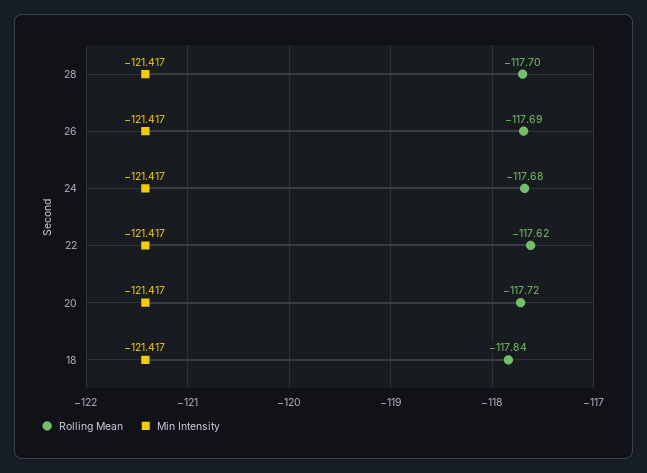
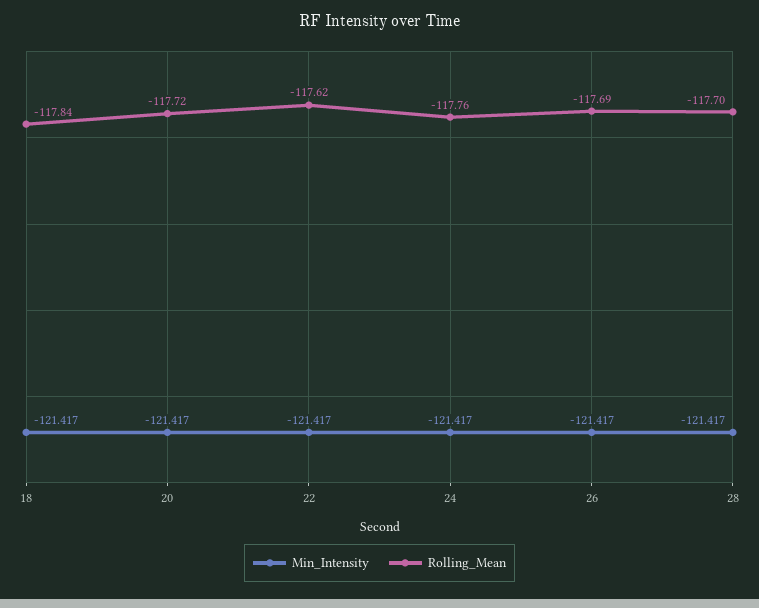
Rolling Mean, 24: -117.68 -> -117.76

